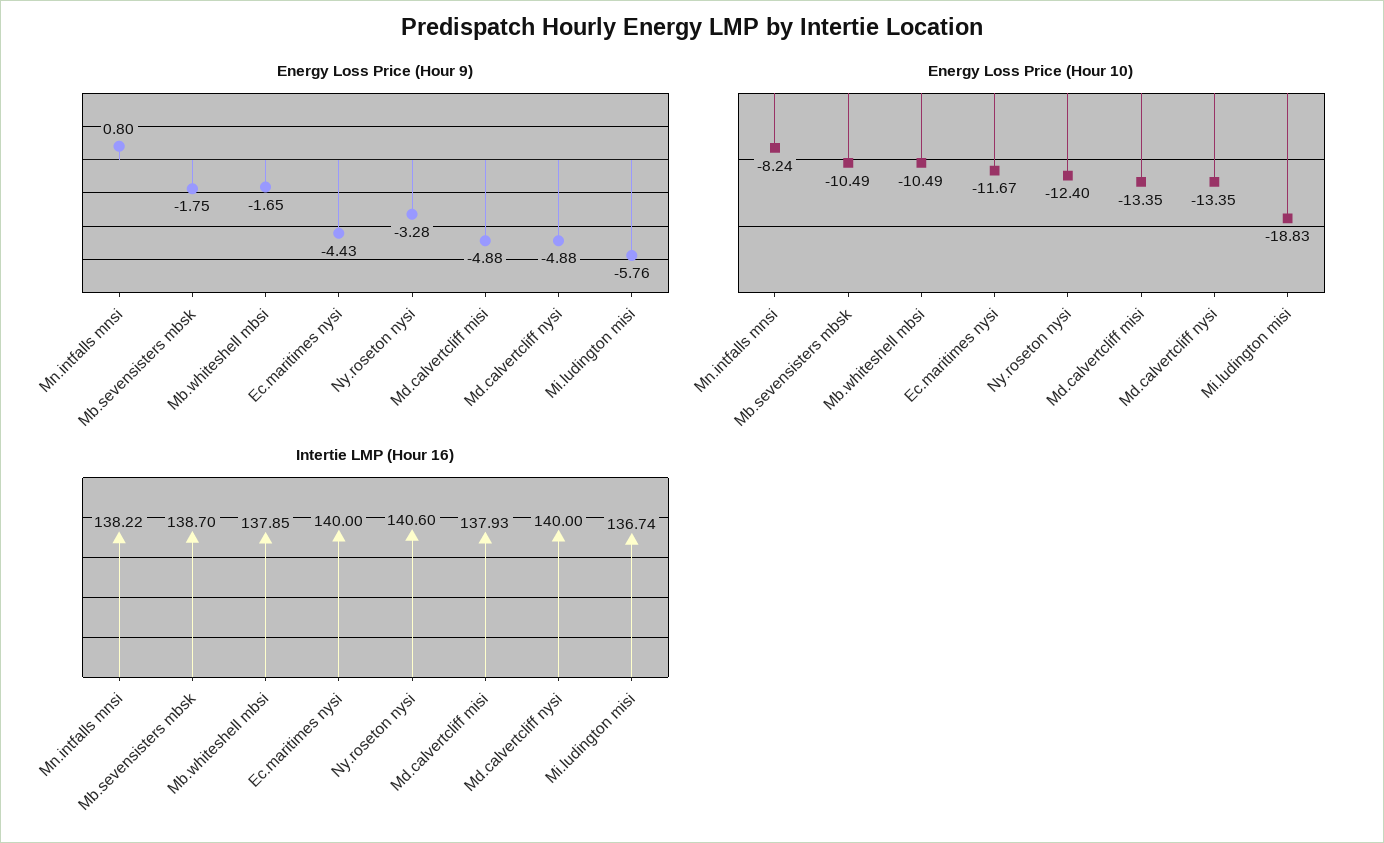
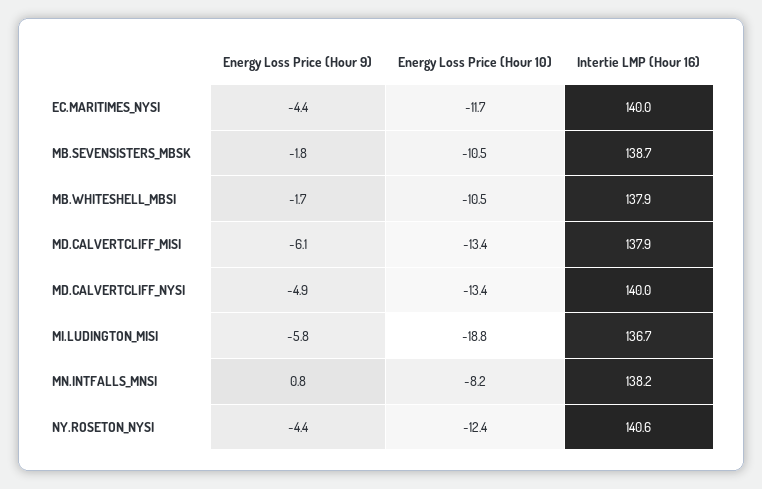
Energy Loss Price (Hour 9), Ny.roseton nysi: -3.28 -> -4.4
Energy Loss Price (Hour 9), Md.calvertcliff misi: -4.88 -> -6.1

